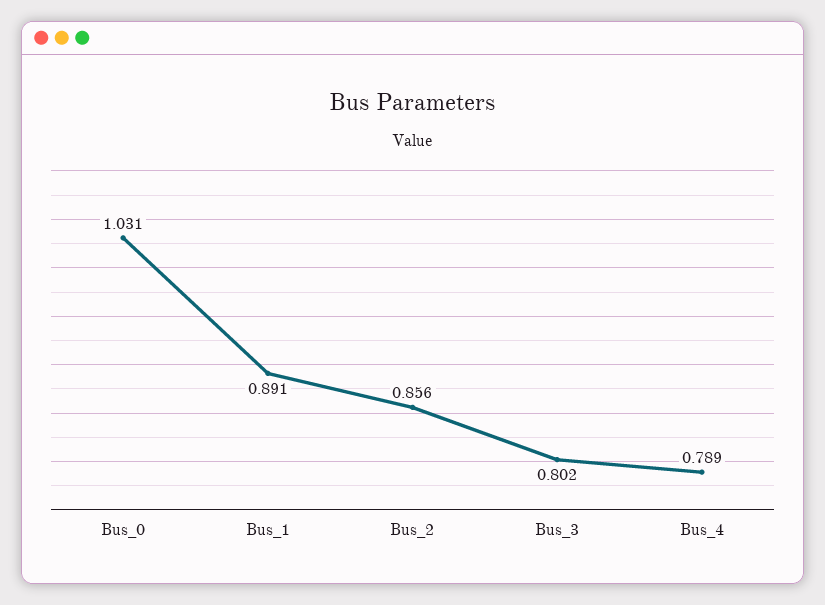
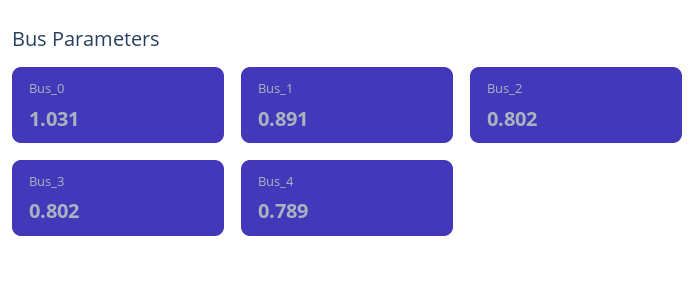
Bus_2: 0.856 -> 0.802

